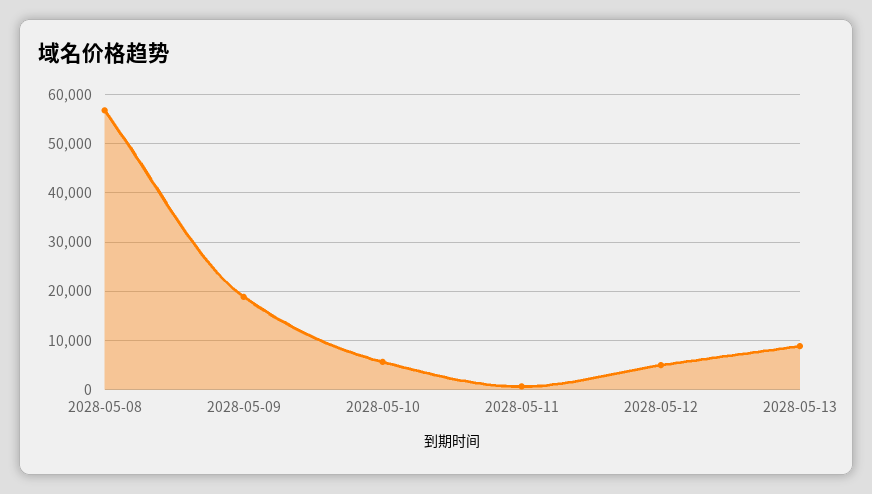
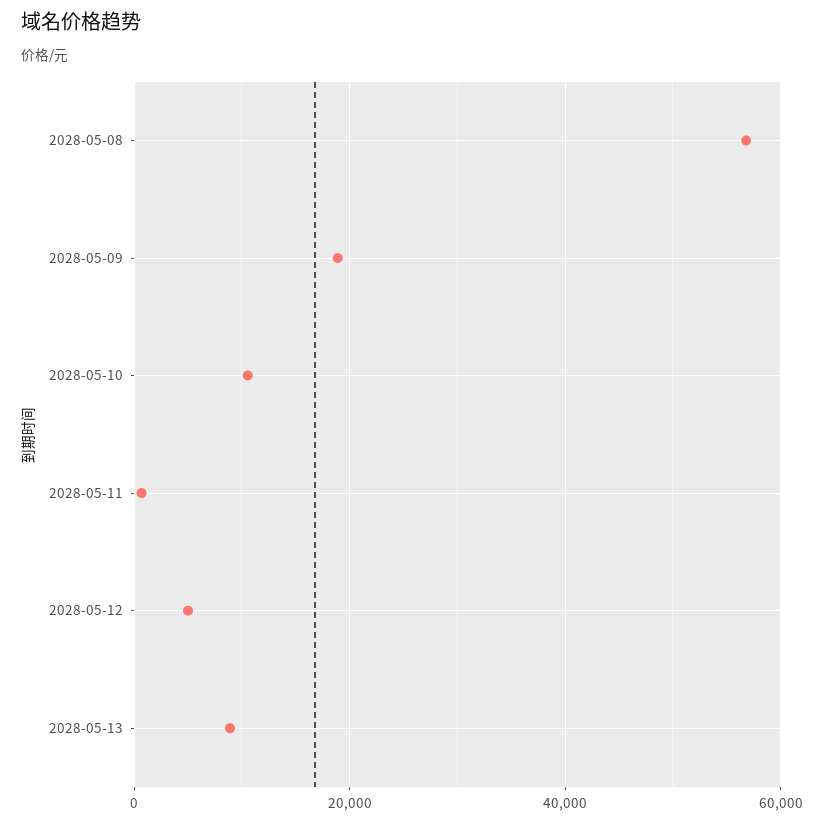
2028-05-10: 6000 -> 10000

